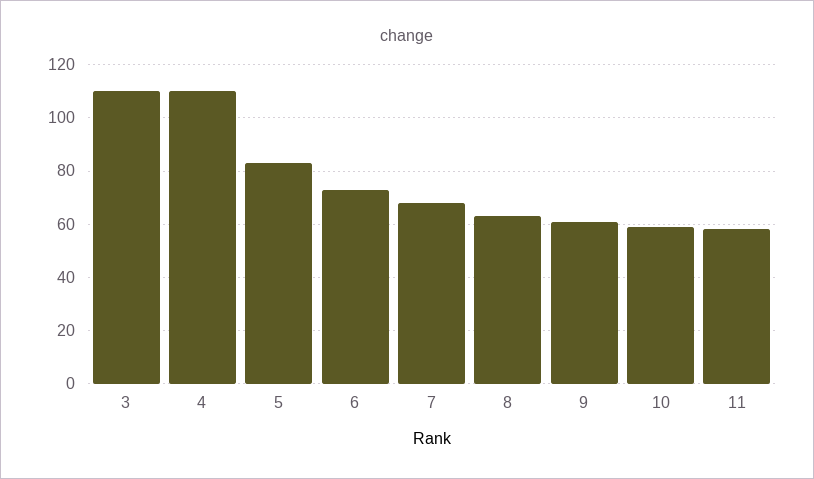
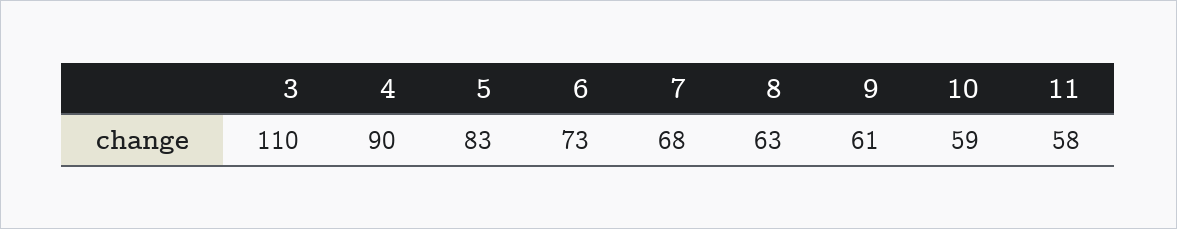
4: 110 -> 90

